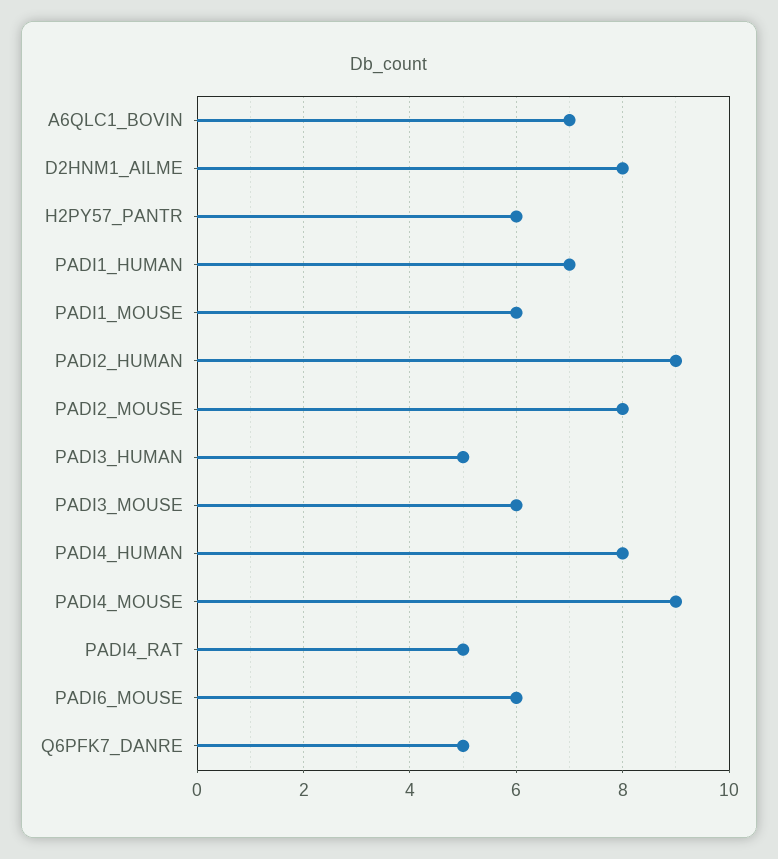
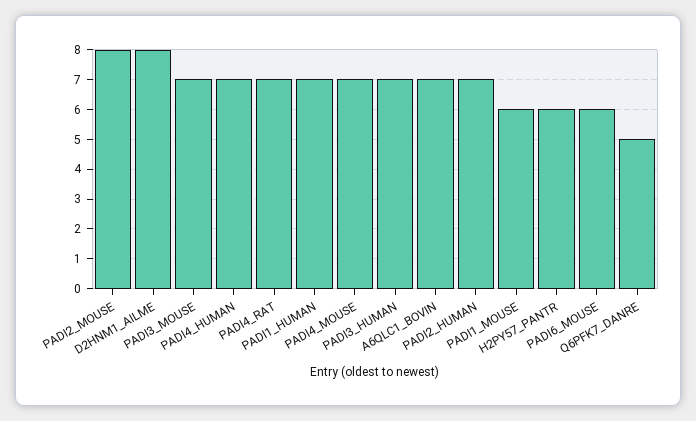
PADI2_HUMAN: 9 -> 7
PADI3_HUMAN: 5 -> 7
PADI3_MOUSE: 6 -> 7
PADI4_HUMAN: 8 -> 7
PADI4_MOUSE: 9 -> 7
PADI4_RAT: 5 -> 7

